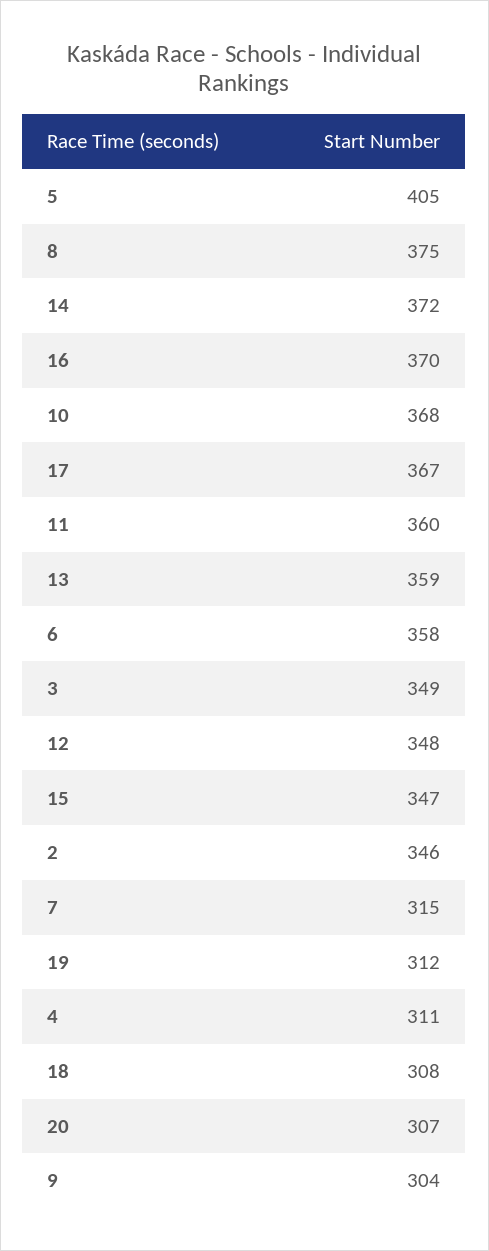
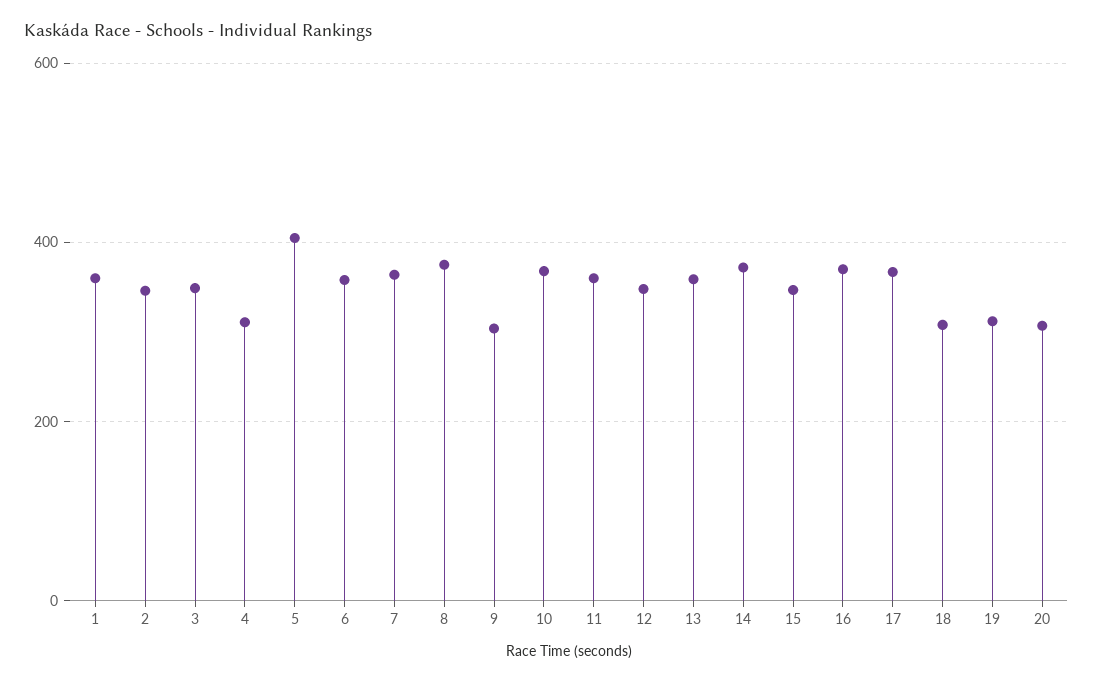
7: 315 -> 360
1: none -> 360

